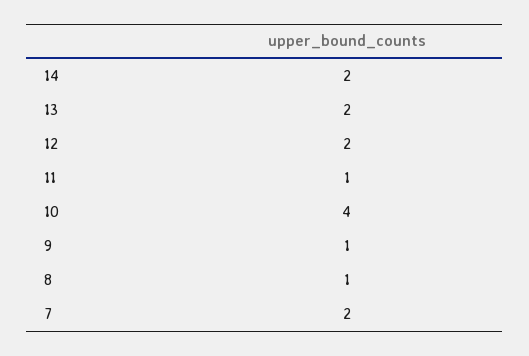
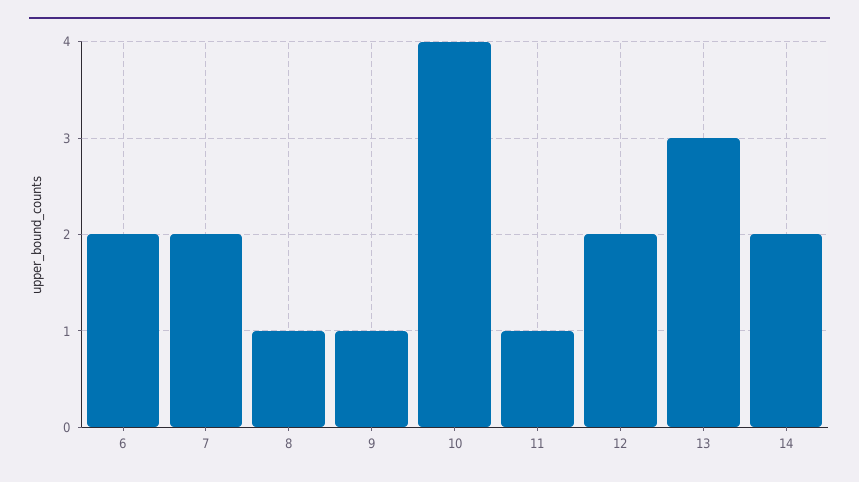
13: 2 -> 3
6: none -> 2

